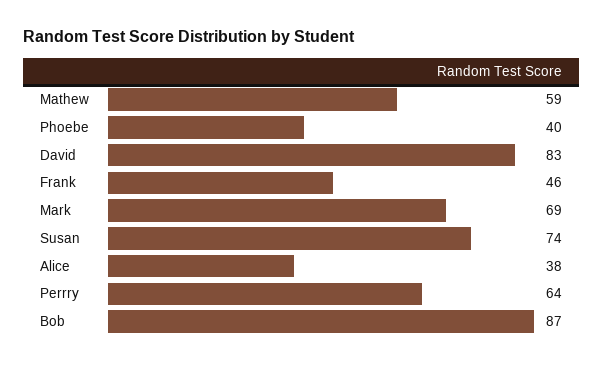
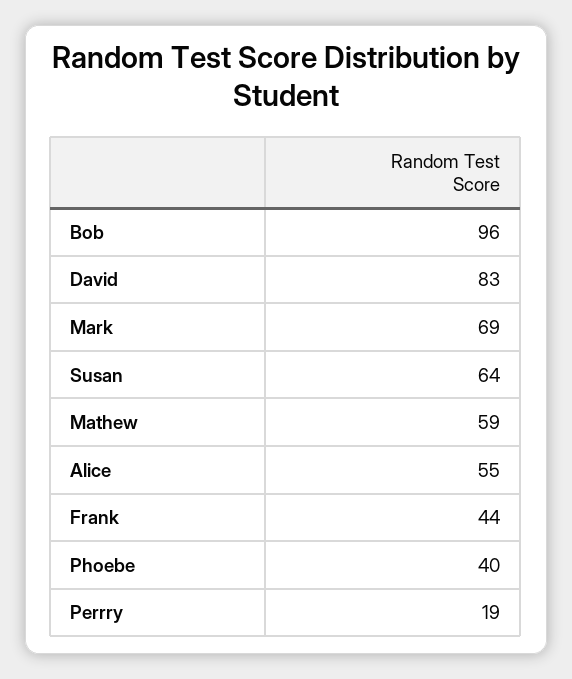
Frank: 46 -> 44
Susan: 74 -> 64
Alice: 38 -> 55
Perrry: 64 -> 19
Bob: 87 -> 96

